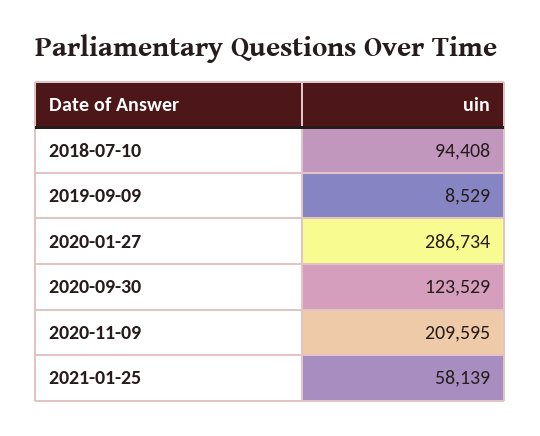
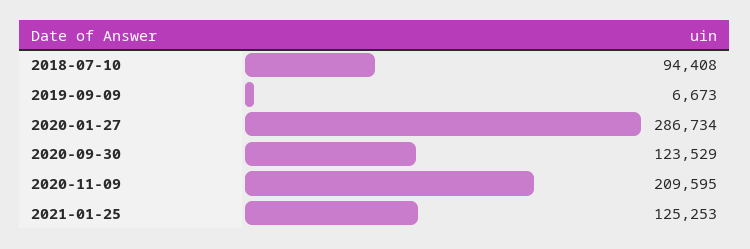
2019-09-09: 8529 -> 6673
2021-01-25: 58139 -> 125253

